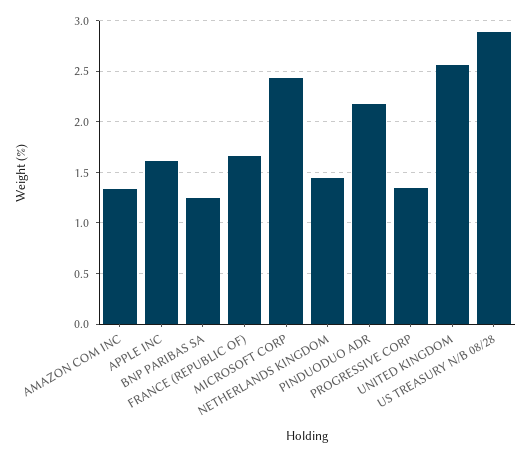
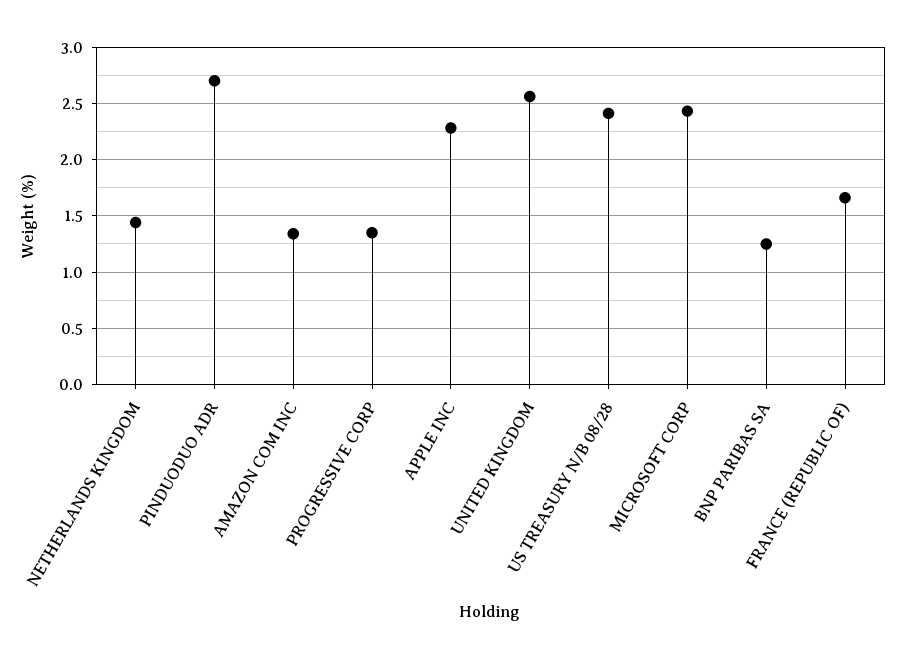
APPLE INC: 1.6 -> 2.3
PINDUODUO ADR: 2.2 -> 2.7
US TREASURY N/B 08/28: 2.9 -> 2.4

